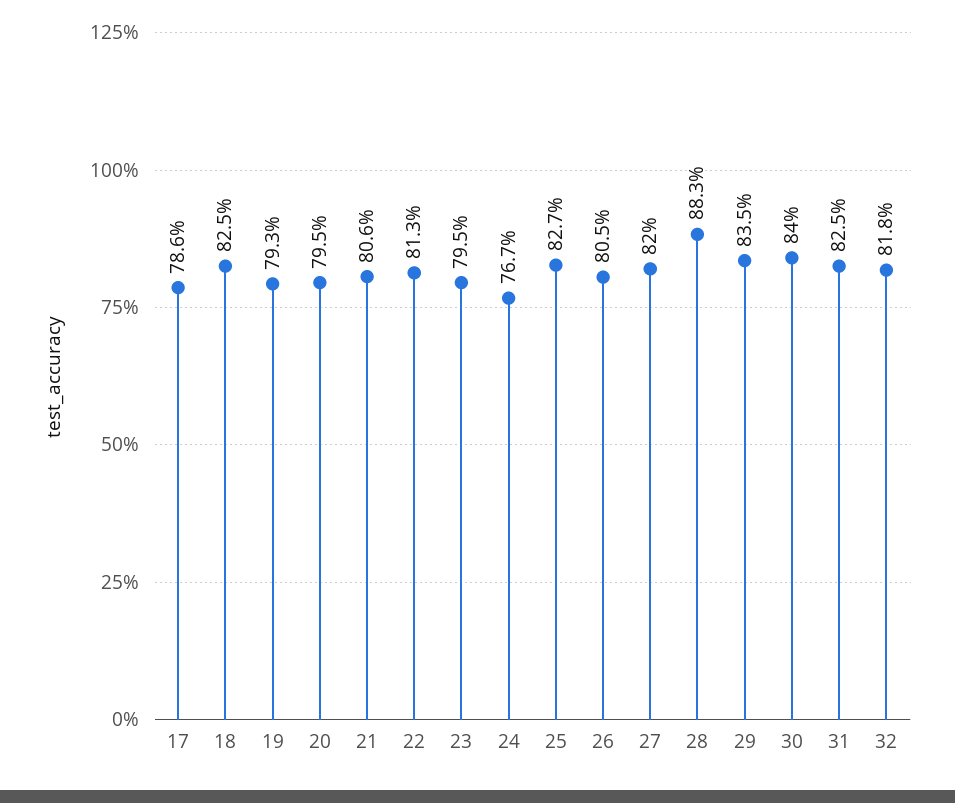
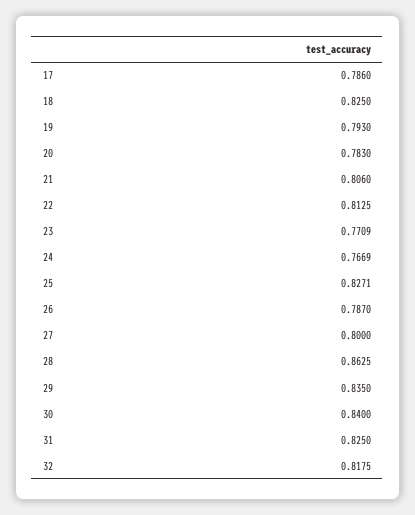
20: 0.795 -> 0.783
23: 0.795 -> 0.7709
26: 0.805 -> 0.787
27: 0.82 -> 0.8
28: 0.883 -> 0.8625

